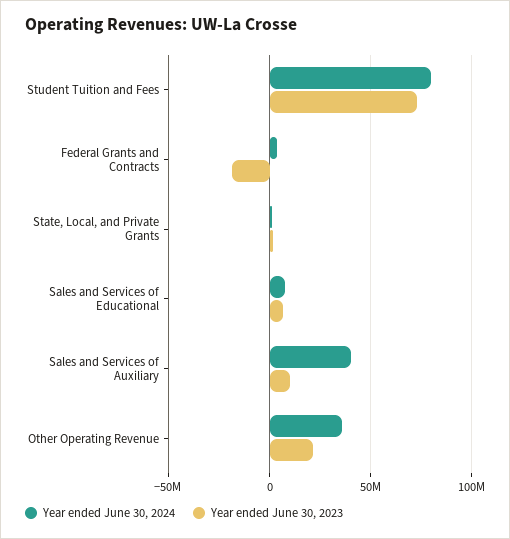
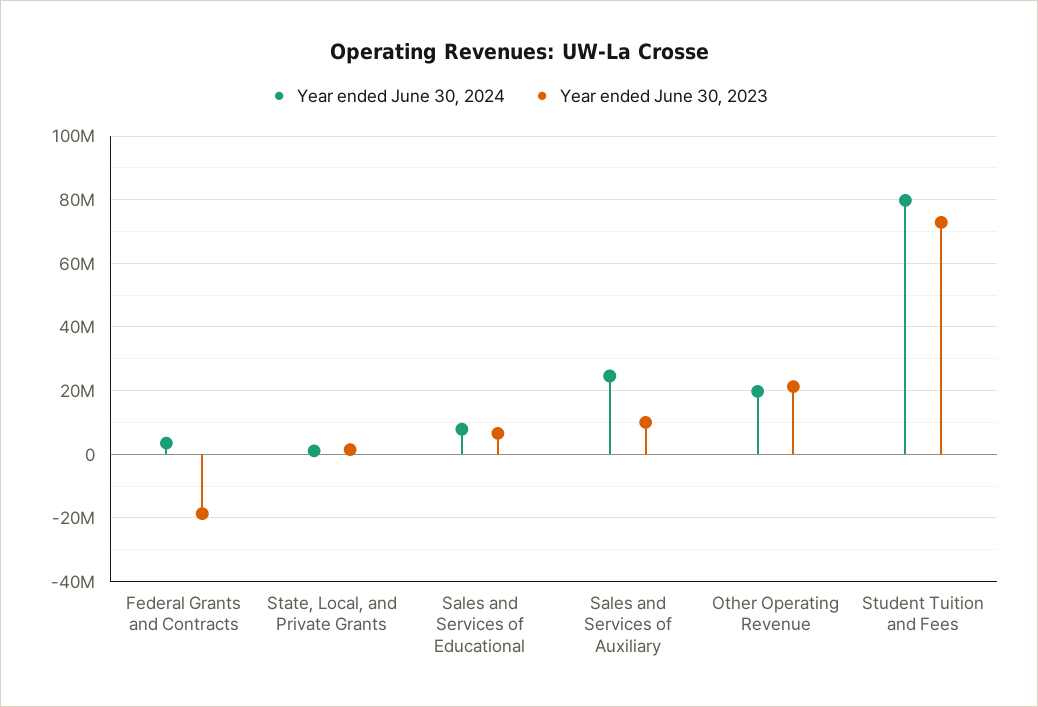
Year ended June 30, 2024, Sales and Services of Auxiliary: 40000000 -> 24000000
Year ended June 30, 2024, Other Operating Revenue: 35000000 -> 20000000

